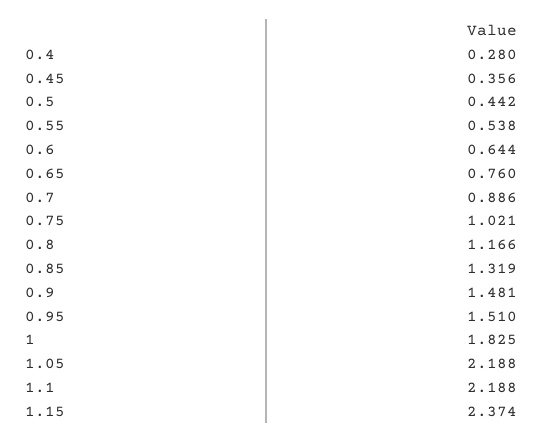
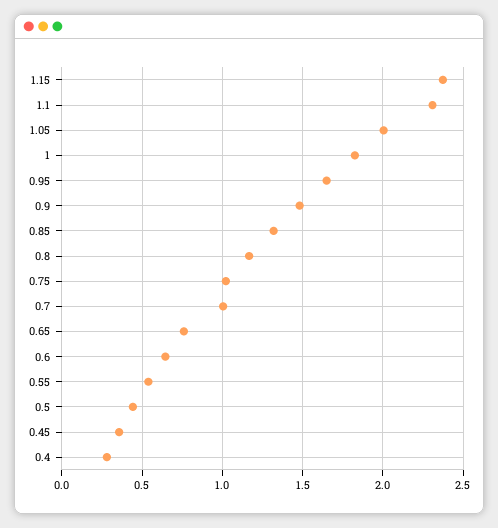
0.7: 0.886 -> 1
0.95: 1.51 -> 1.65
1.05: 2.188 -> 2
1.1: 2.188 -> 2.3

